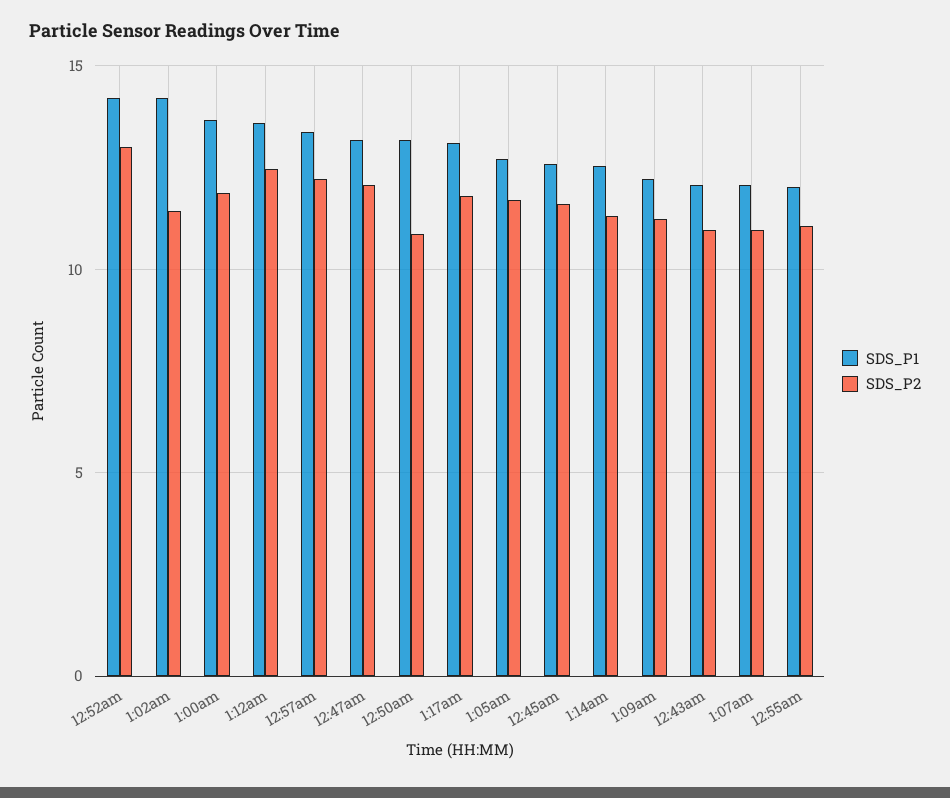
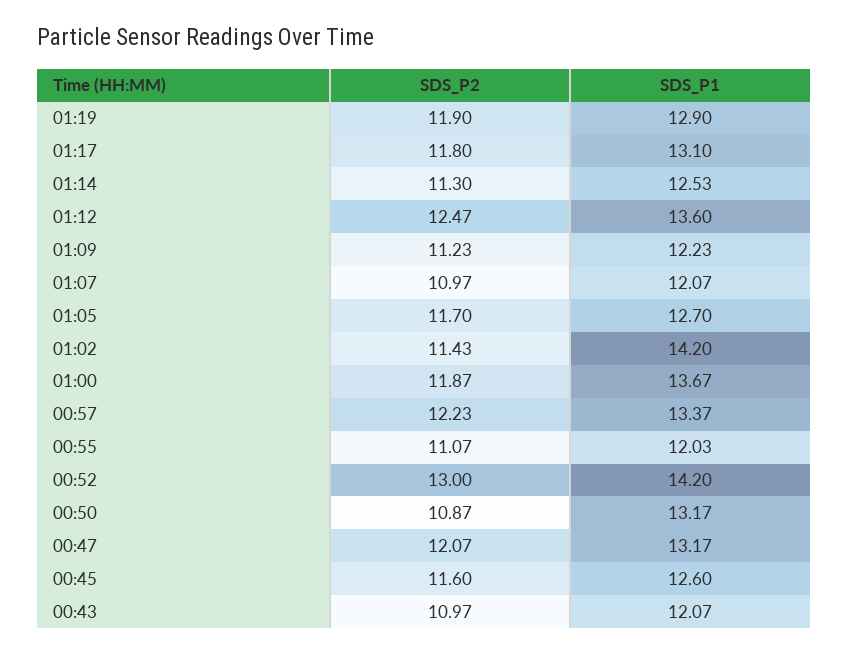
SDS_P2, 01:19: none -> 11.9
SDS_P1, 01:19: none -> 12.9

